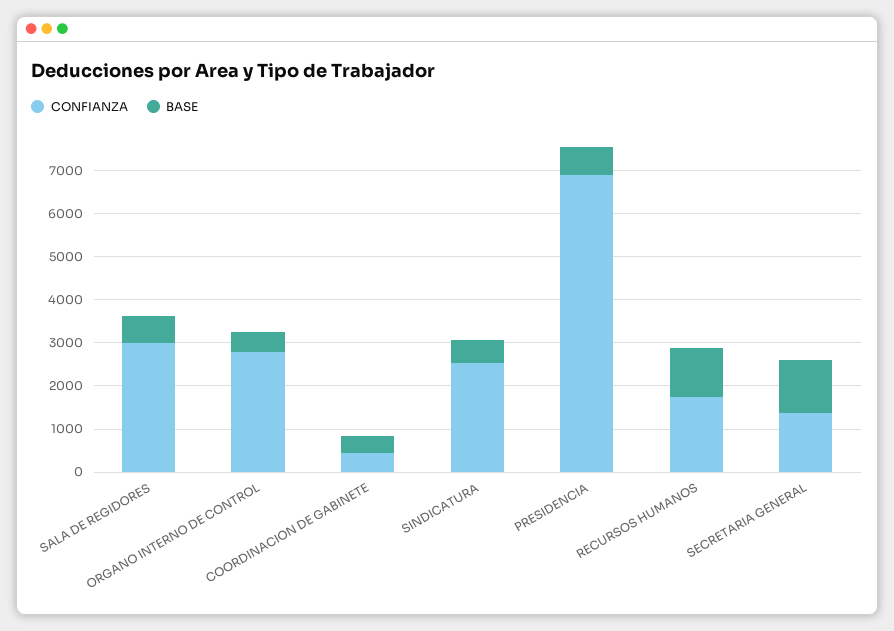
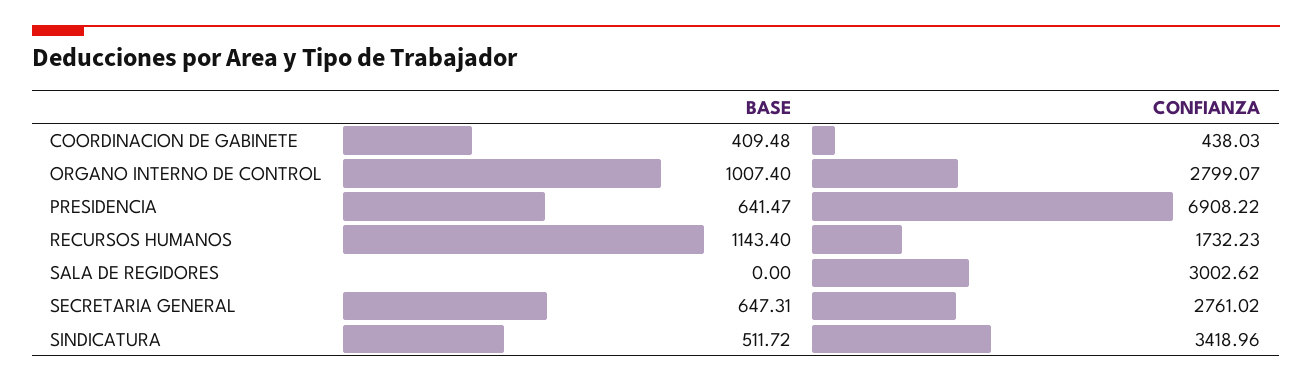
BASE, SALA DE REGIDORES: 600 -> 0
BASE, ORGANO INTERNO DE CONTROL: 400 -> 1007.4
CONFIANZA, SINDICATURA: 2600 -> 3418.96
CONFIANZA, SECRETARIA GENERAL: 1400 -> 2761.02
BASE, SECRETARIA GENERAL: 1200 -> 647.31

